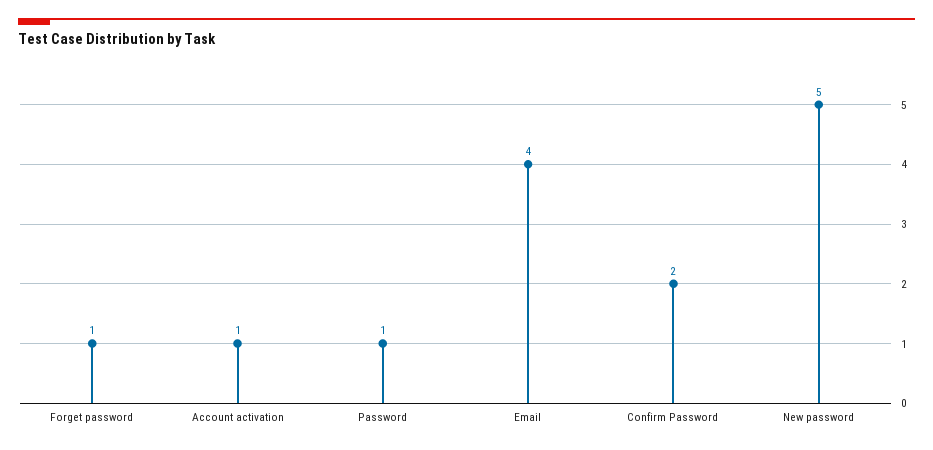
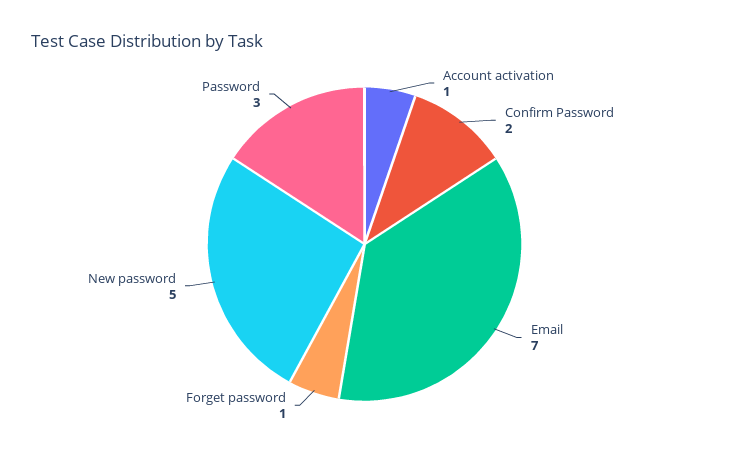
Password: 1 -> 3
Email: 4 -> 7

